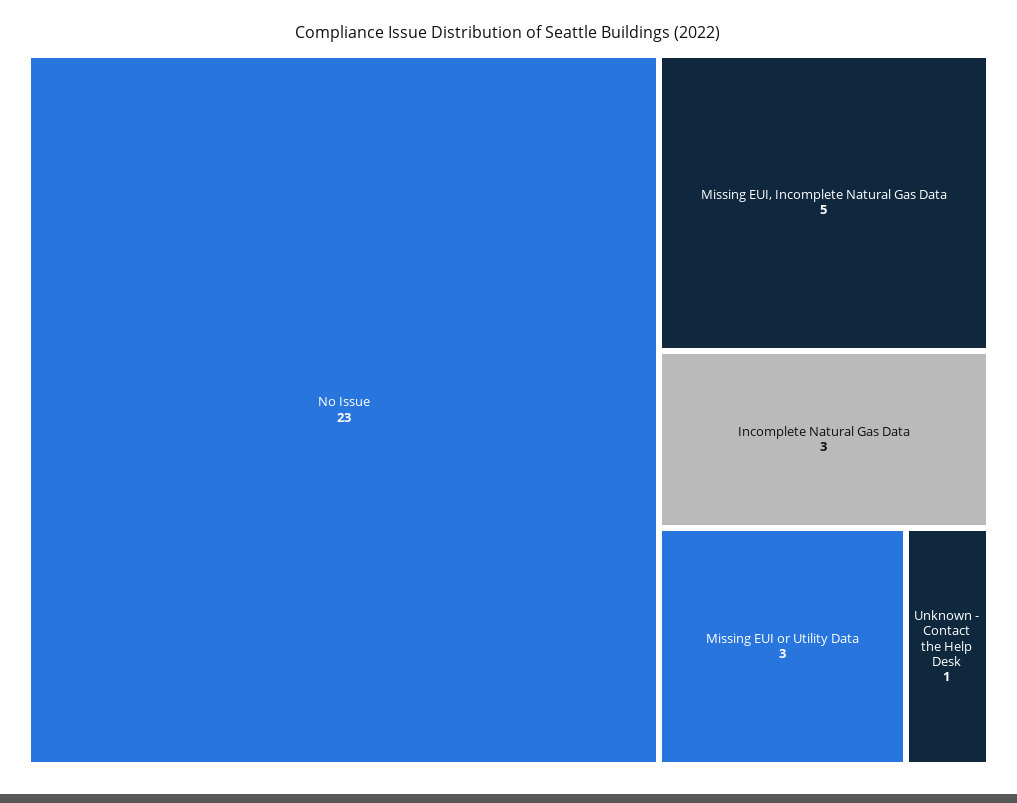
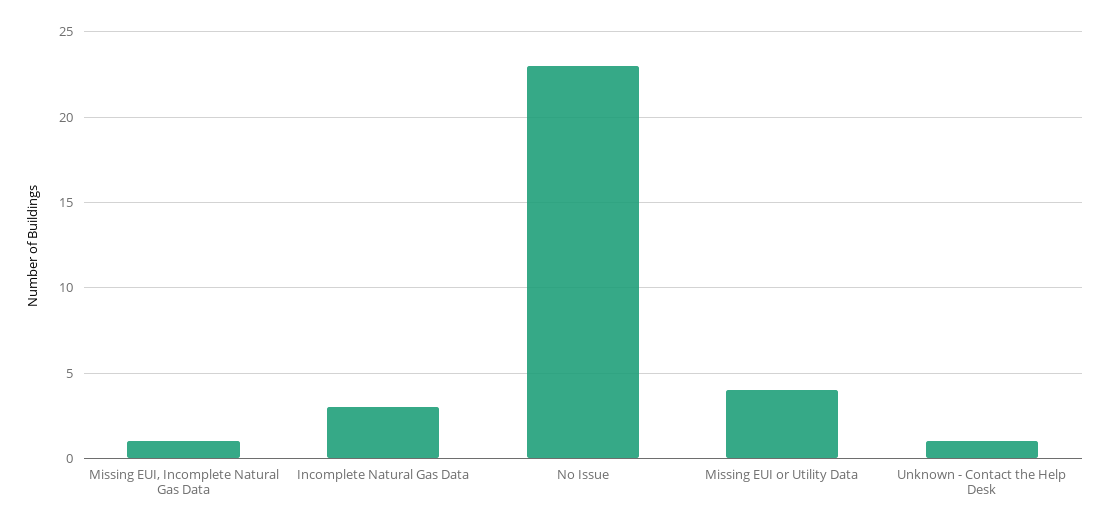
Missing EUI, Incomplete Natural Gas Data: 5 -> 1
Missing EUI or Utility Data: 3 -> 4

